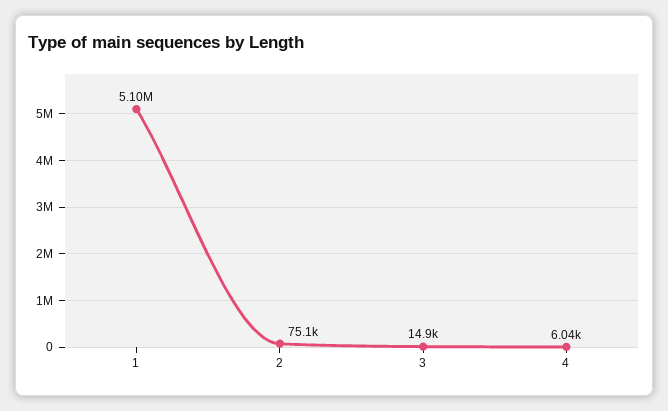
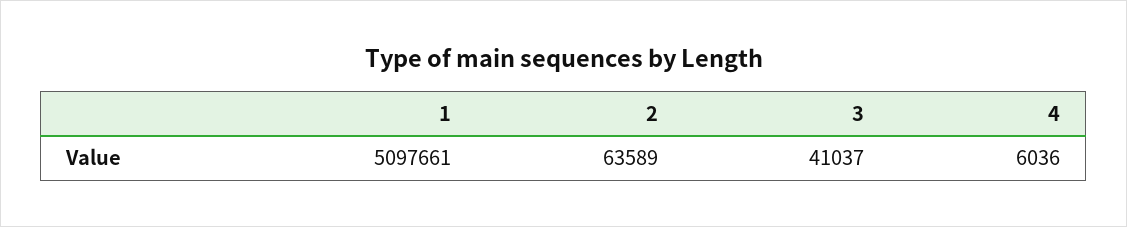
2: 75100 -> 63589
3: 14900 -> 41037

